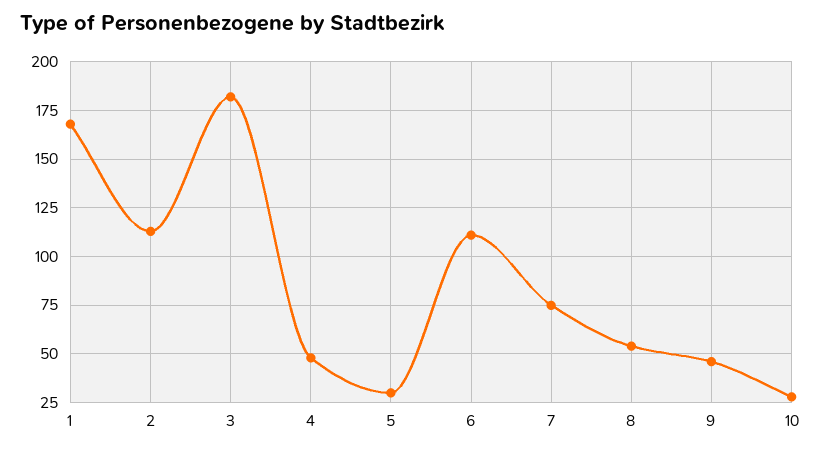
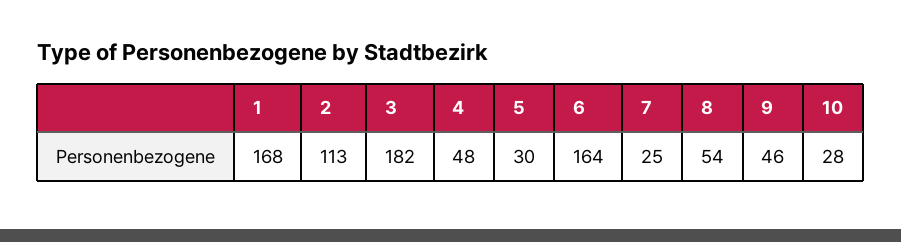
6: 110 -> 164
7: 75 -> 25

